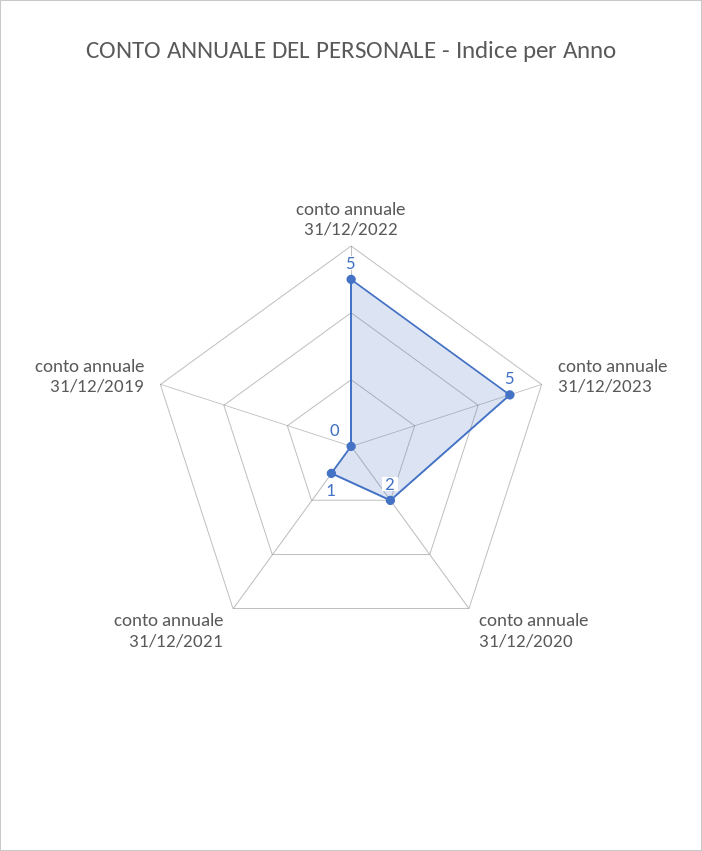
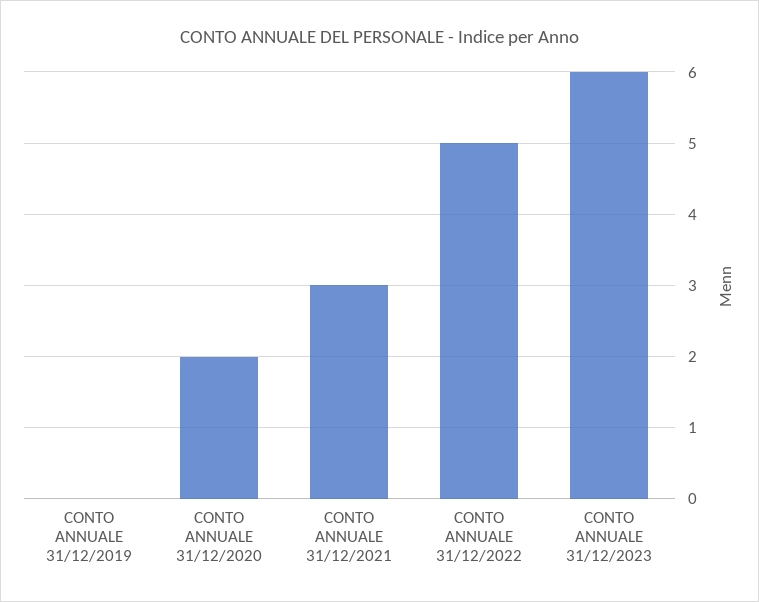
conto annuale 31/12/2023: 5 -> 6
conto annuale 31/12/2021: 1 -> 3

